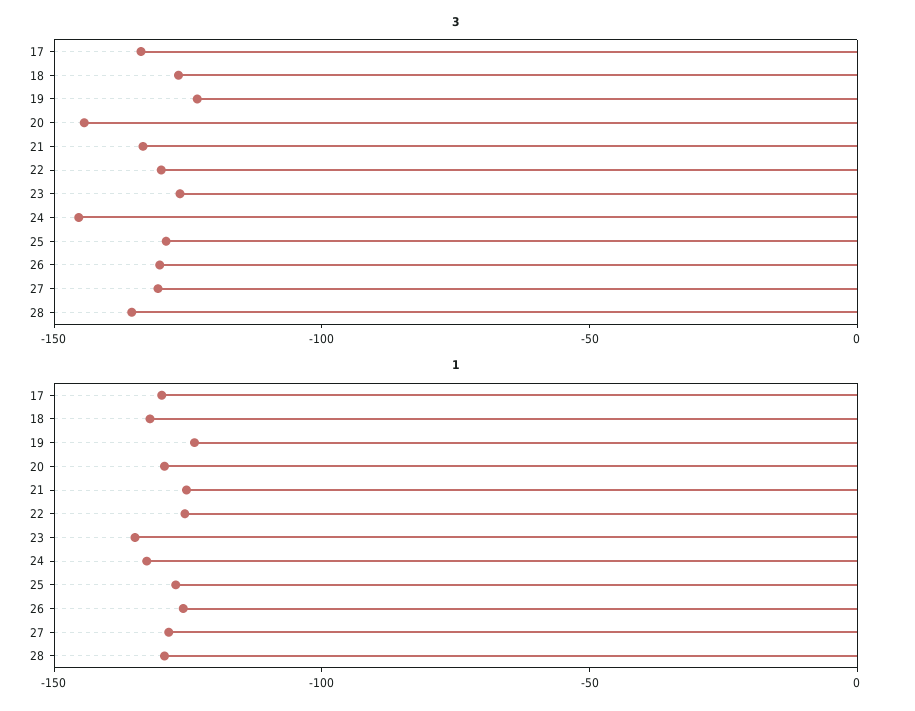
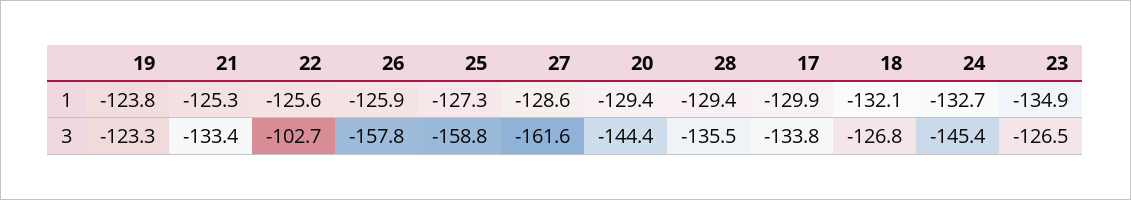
3, 22: -130 -> -102.7
3, 25: -130 -> -158.8
3, 26: -130 -> -157.8
3, 27: -130 -> -161.6

